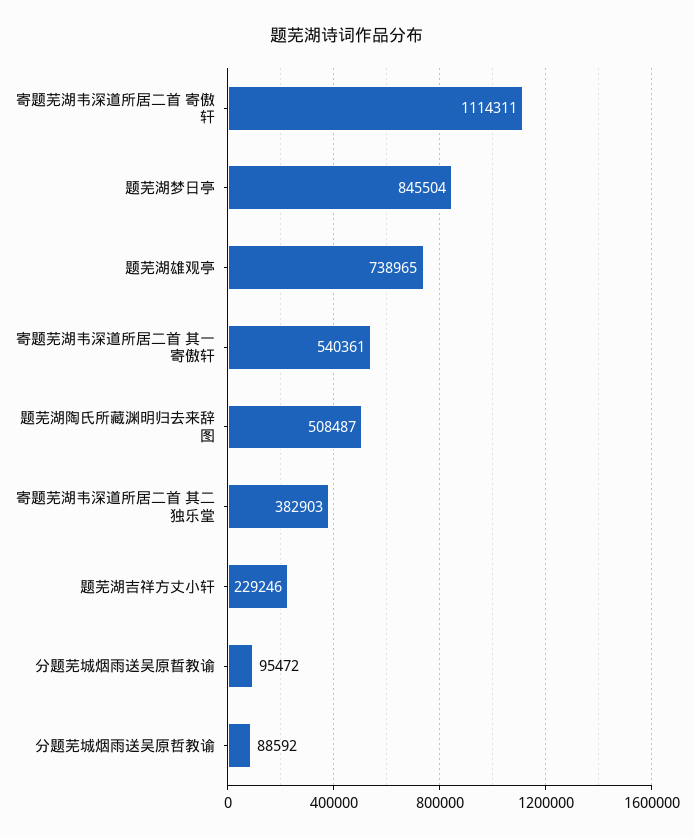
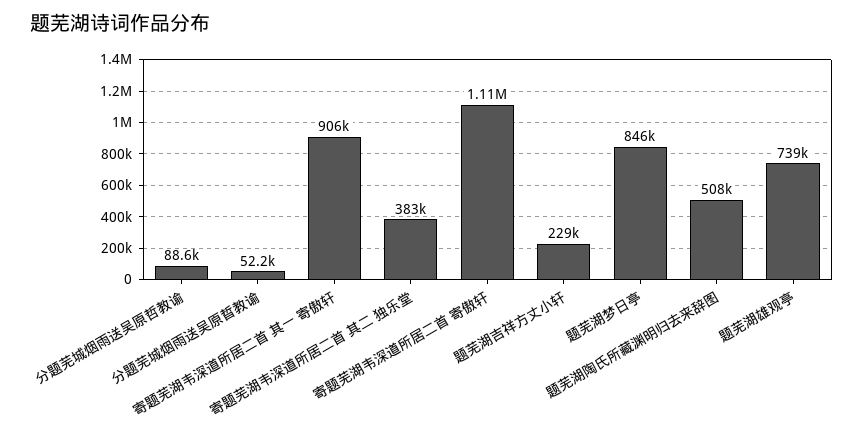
寄题芜湖韦深道所居二首 其一 寄傲轩: 540361 -> 906000
分题芜城烟雨送吴原晢教谕: 95472 -> 52200

